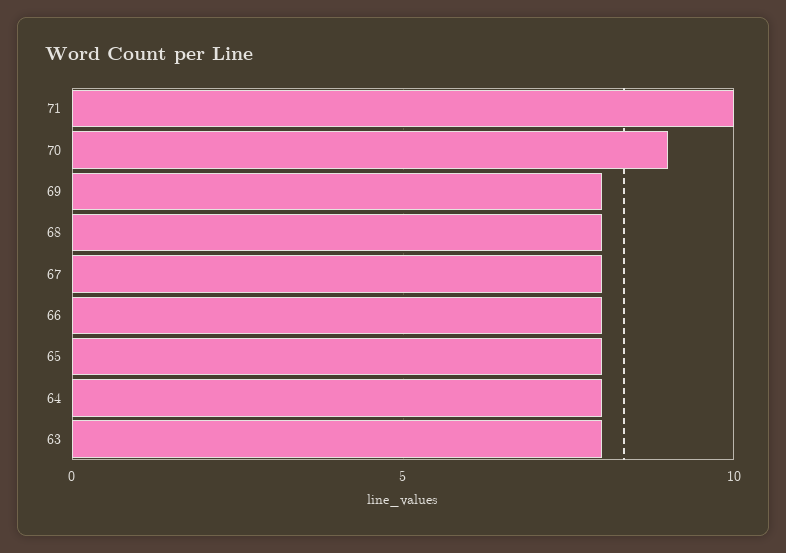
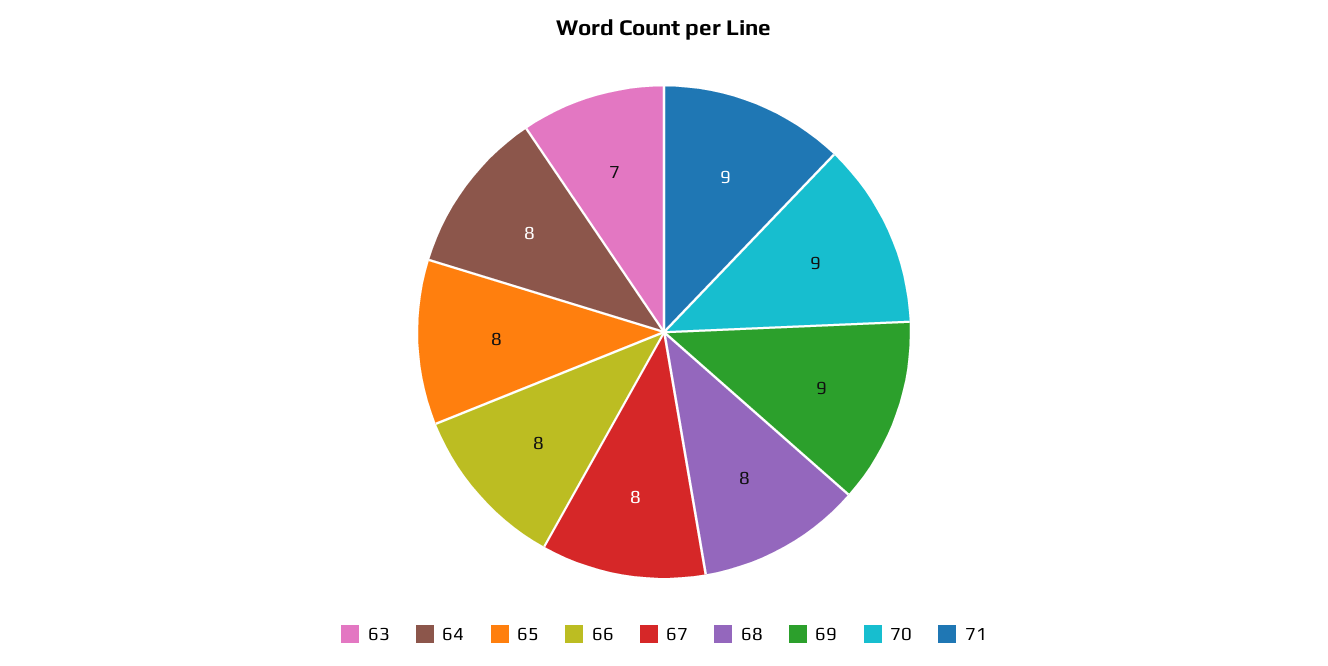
71: 10 -> 9
69: 8 -> 9
63: 8 -> 7

